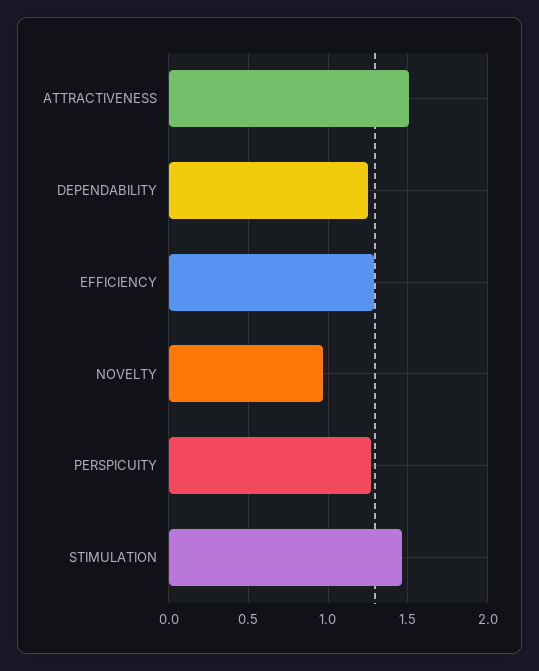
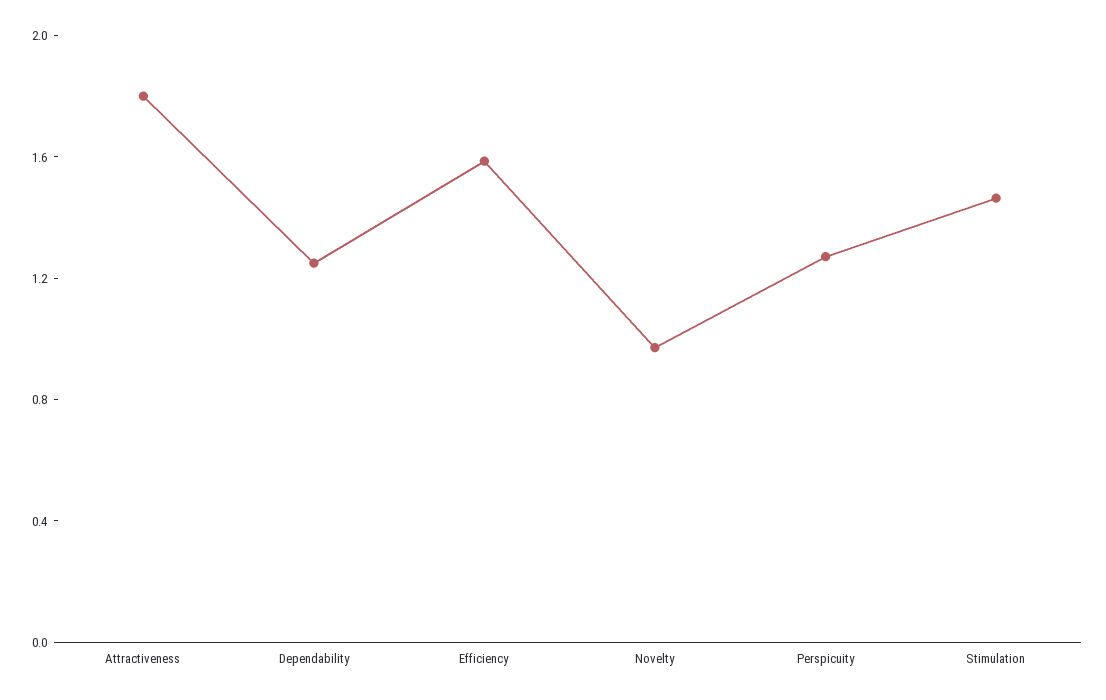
ATTRACTIVENESS: 1.5 -> 1.8
EFFICIENCY: 1.3 -> 1.6

